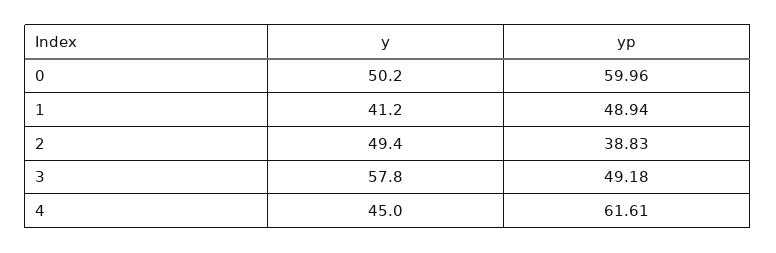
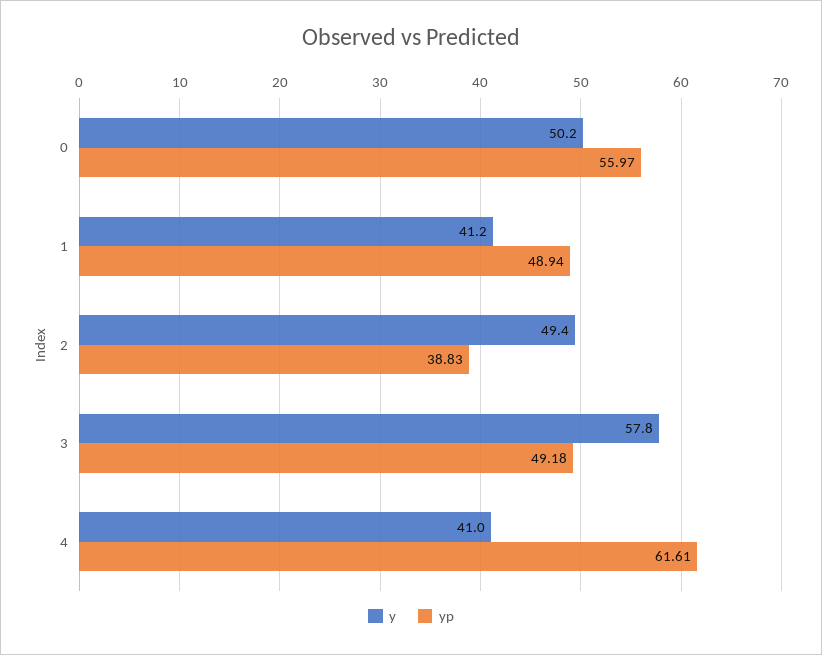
yp, 0: 59.96 -> 55.97
y, 4: 45 -> 41

